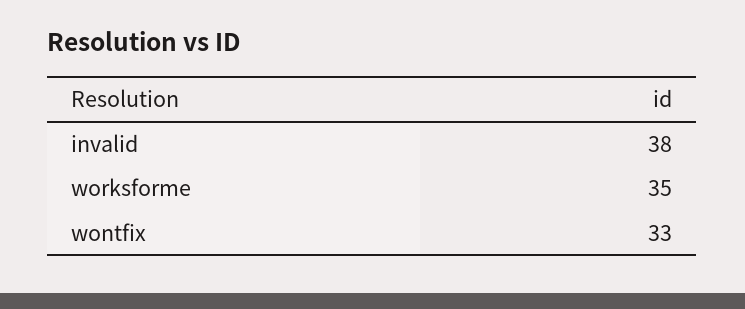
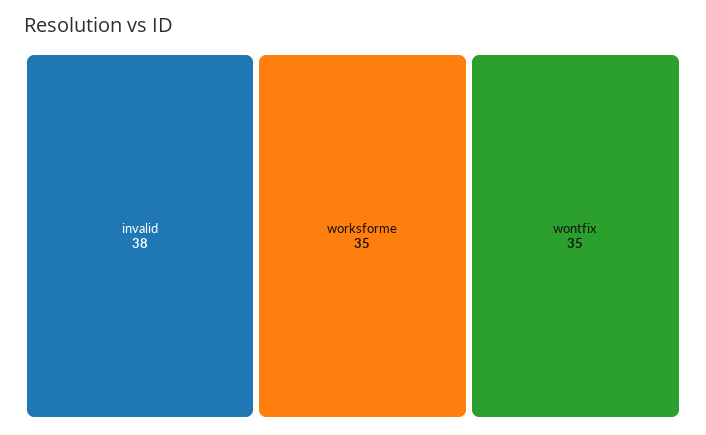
wontfix: 33 -> 35

